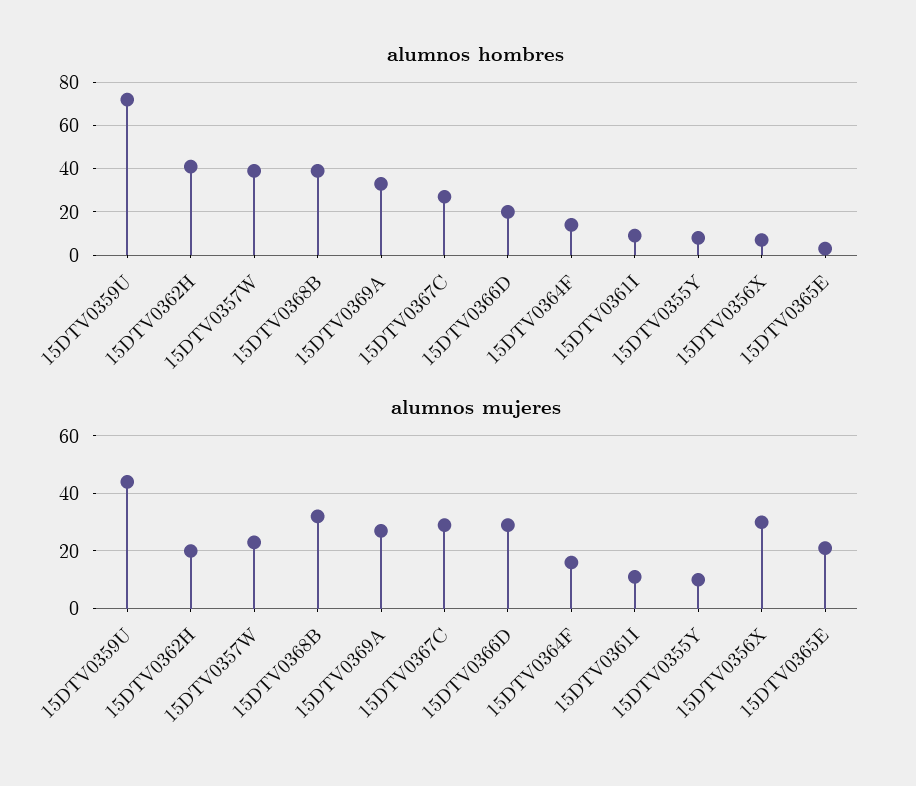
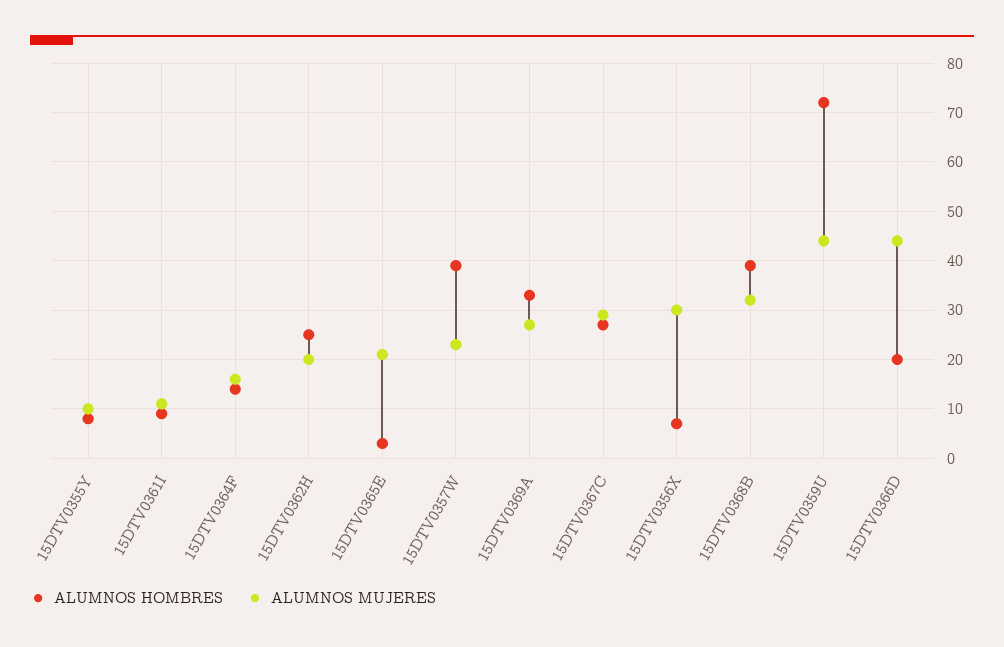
alumnos hombres, 15DTV0362H: 40 -> 25
alumnos mujeres, 15DTV0366D: 30 -> 45

